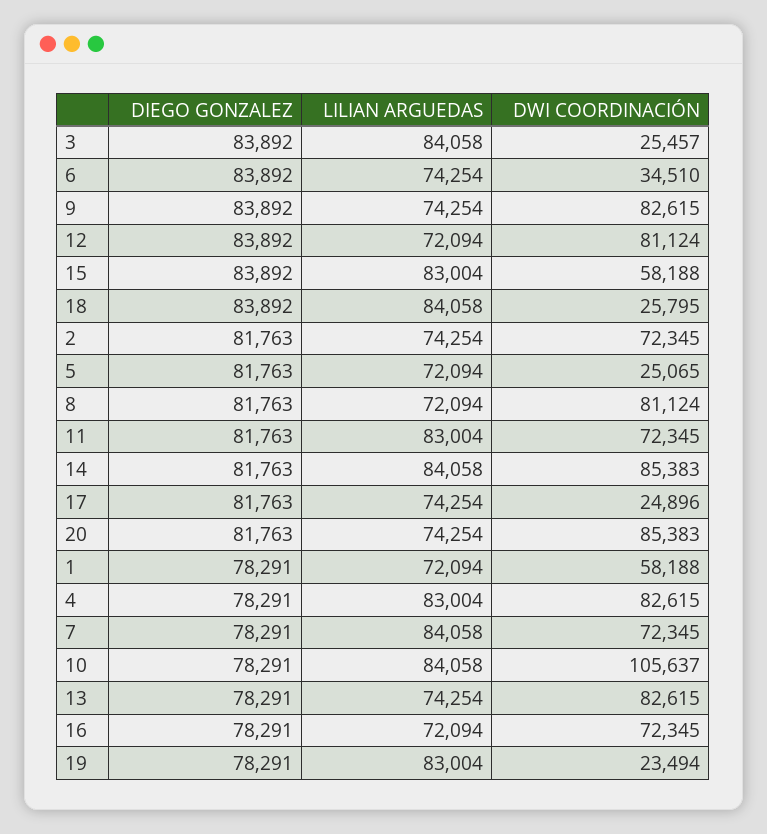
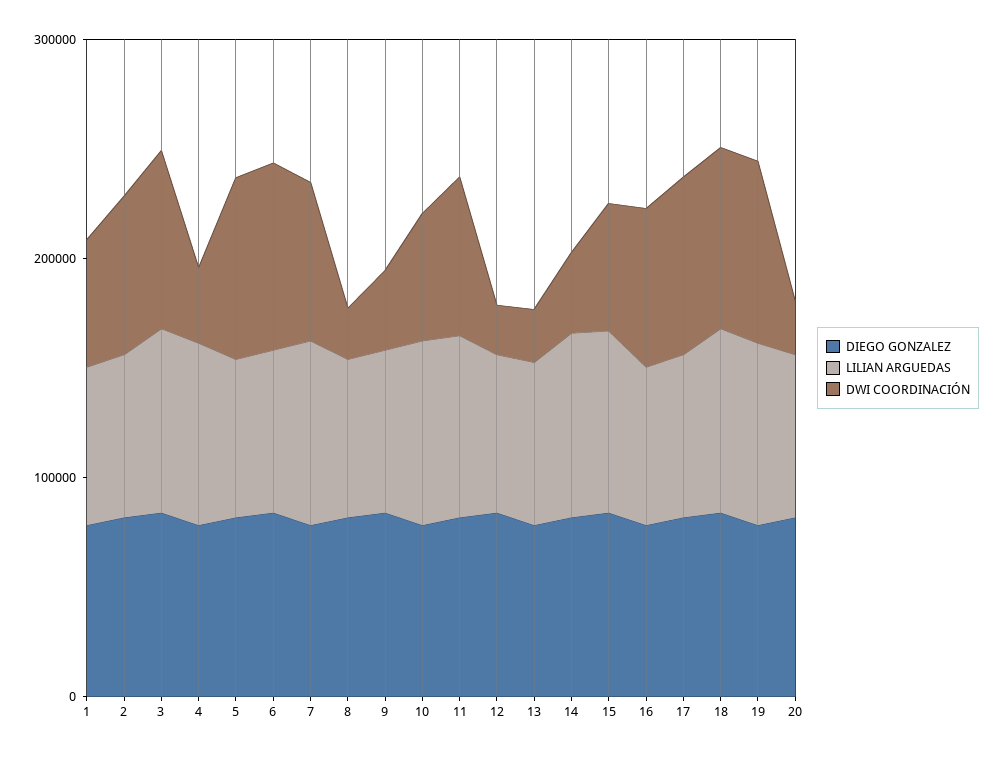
DWI COORDINACIÓN, 3: 25457 -> 80000
DWI COORDINACIÓN, 6: 34510 -> 80000
DWI COORDINACIÓN, 9: 82615 -> 40000
DWI COORDINACIÓN, 12: 81124 -> 20000
DWI COORDINACIÓN, 18: 25795 -> 80000
DWI COORDINACIÓN, 5: 25065 -> 80000
DWI COORDINACIÓN, 8: 81124 -> 20000
DWI COORDINACIÓN, 14: 85383 -> 40000
DWI COORDINACIÓN, 17: 24896 -> 80000
DWI COORDINACIÓN, 20: 85383 -> 20000
DWI COORDINACIÓN, 4: 82615 -> 40000
DWI COORDINACIÓN, 10: 105637 -> 60000
DWI COORDINACIÓN, 13: 82615 -> 20000
DWI COORDINACIÓN, 19: 23494 -> 80000

